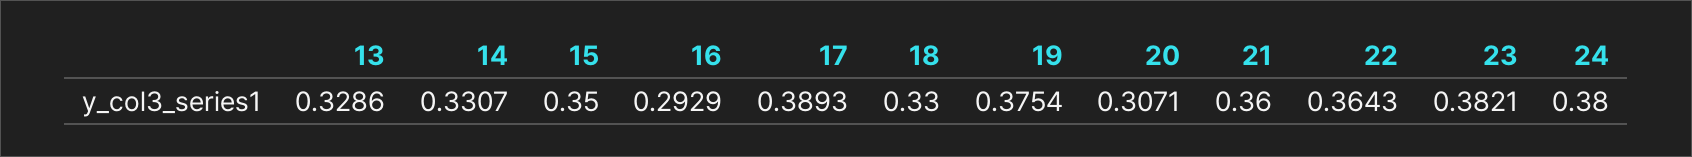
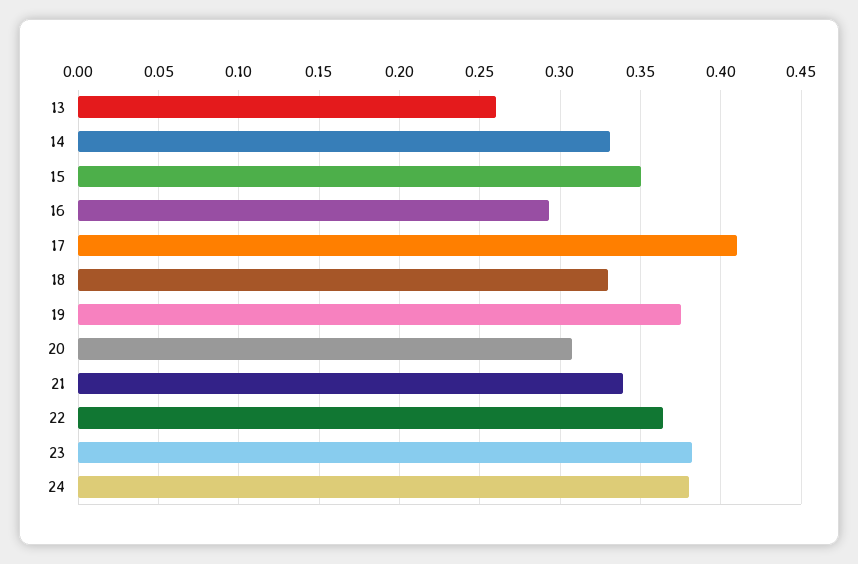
13: 0.3286 -> 0.26
17: 0.3893 -> 0.41
21: 0.36 -> 0.34

